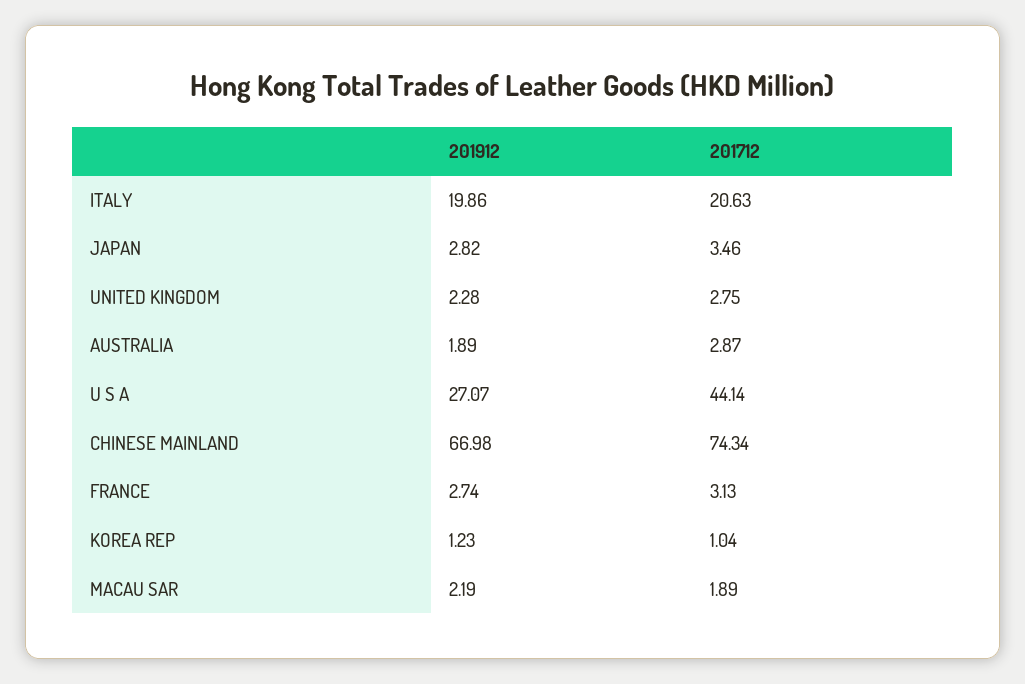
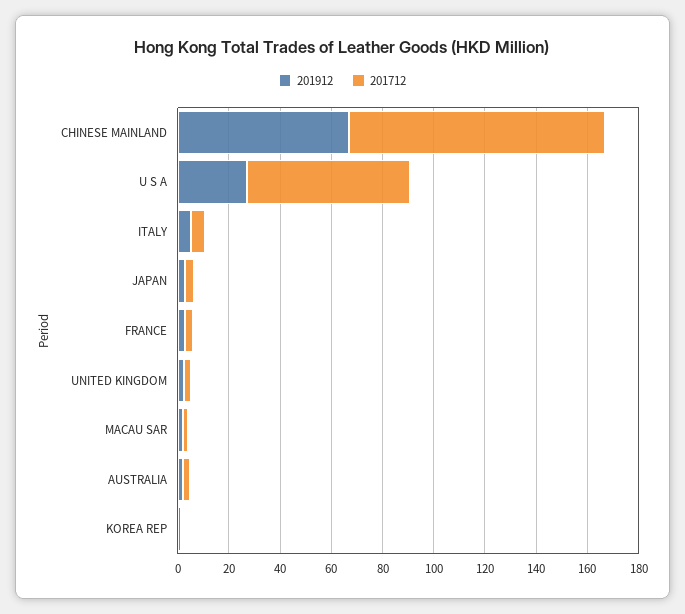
201912, ITALY: 19.86 -> 5
201712, ITALY: 20.63 -> 5
201712, U S A: 44.14 -> 65
201712, CHINESE MAINLAND: 74.34 -> 100

